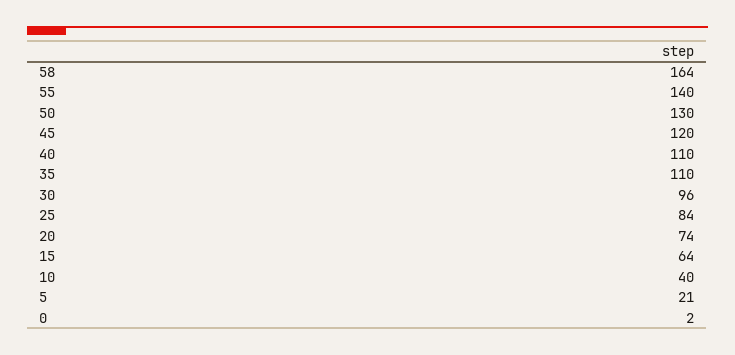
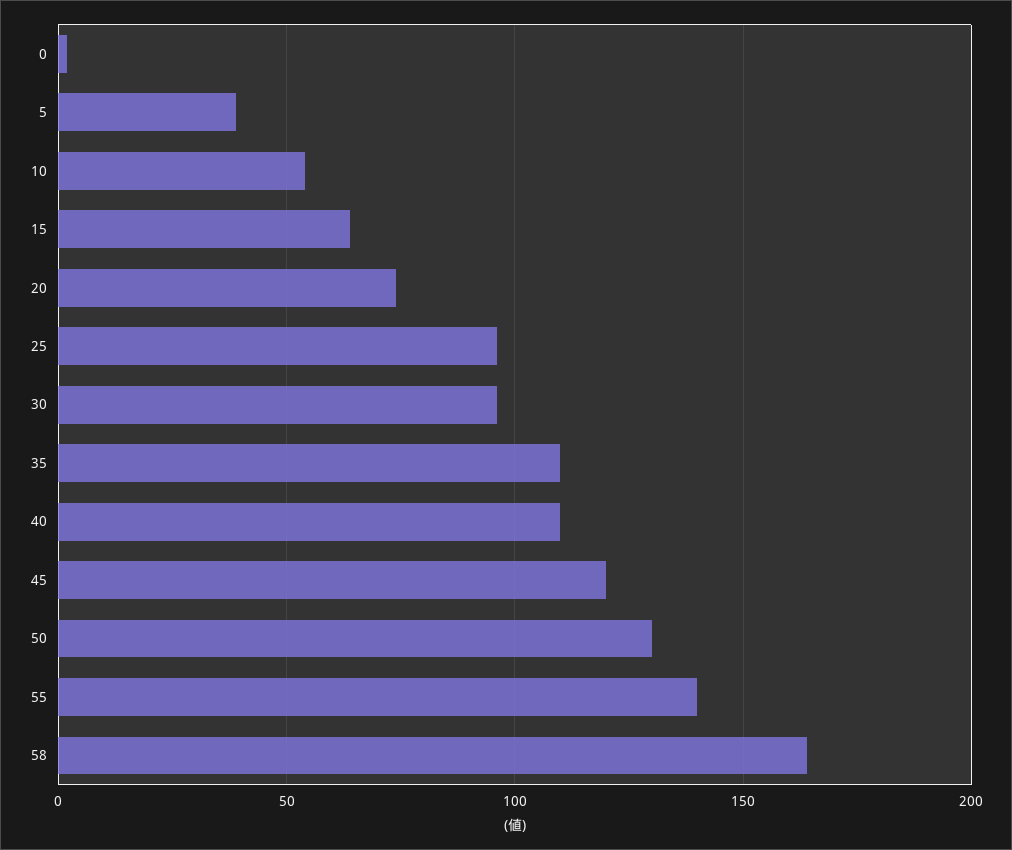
25: 84 -> 95
10: 40 -> 55
5: 21 -> 40

